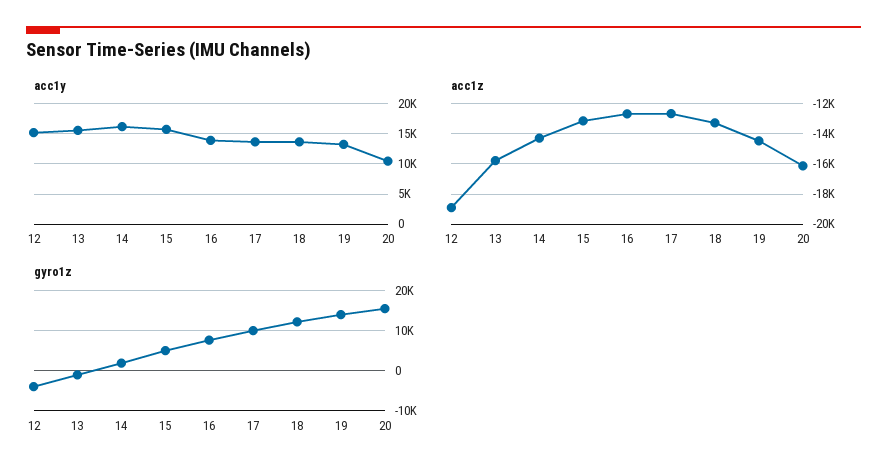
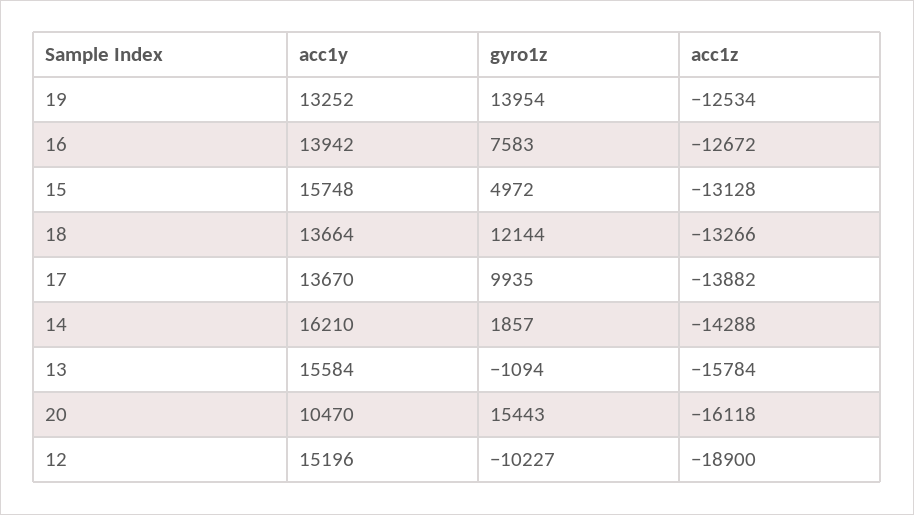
acc1z, 17: -12500 -> -13882
acc1z, 19: -14500 -> -12534
gyro1z, 12: -4000 -> -10227

